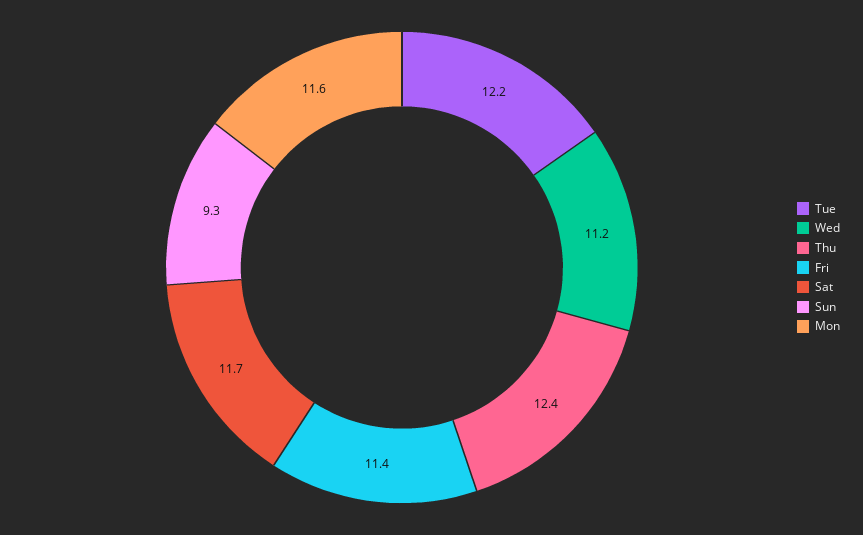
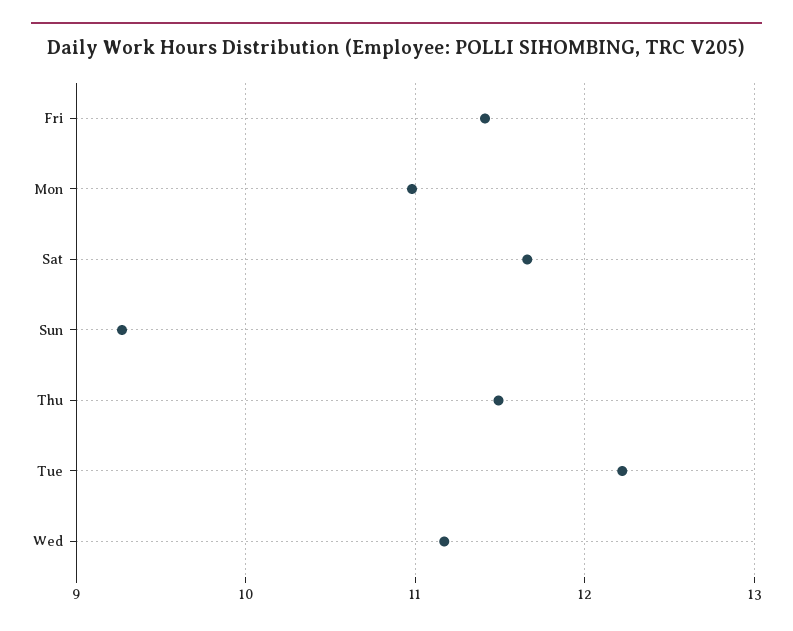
Thu: 12.4 -> 11.5
Mon: 11.6 -> 11

